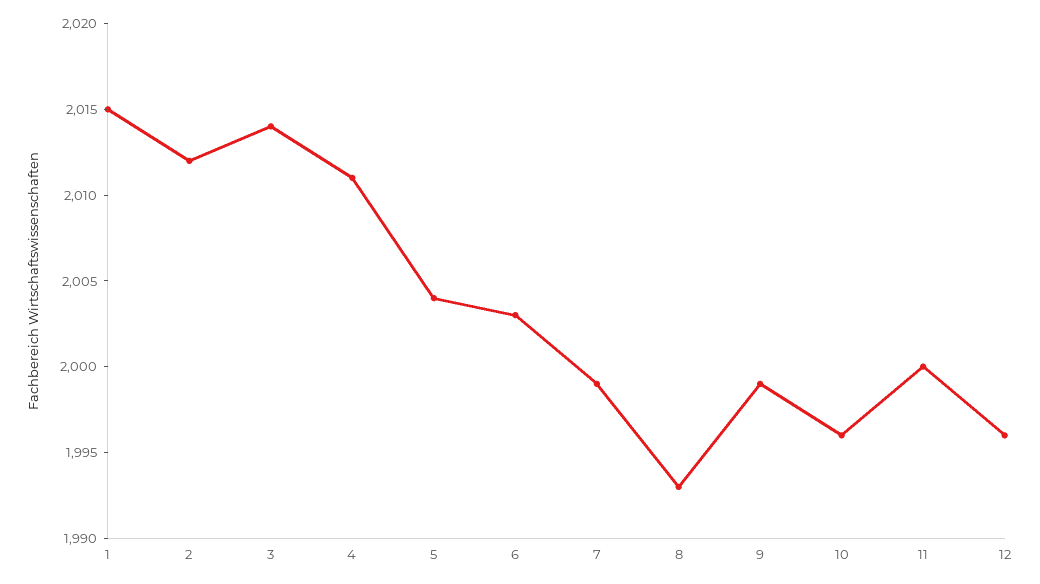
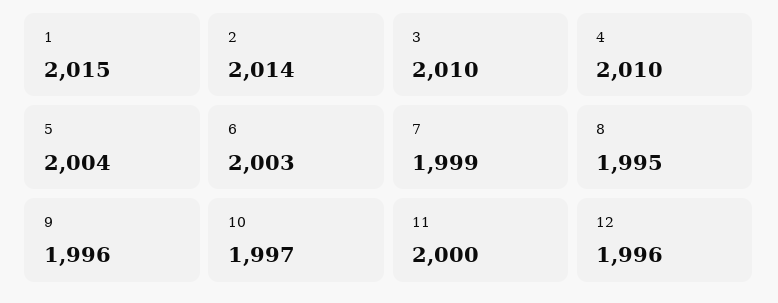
2: 2012 -> 2014
3: 2014 -> 2010
4: 2011 -> 2010
8: 1993 -> 1995
9: 1999 -> 1996
10: 1996 -> 1997

